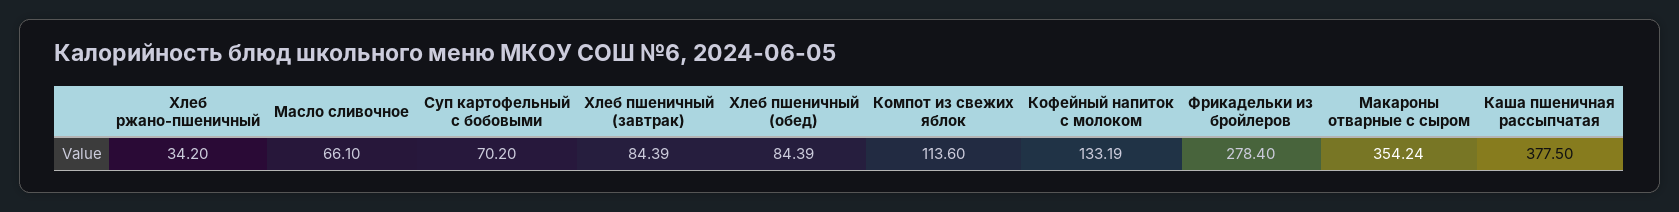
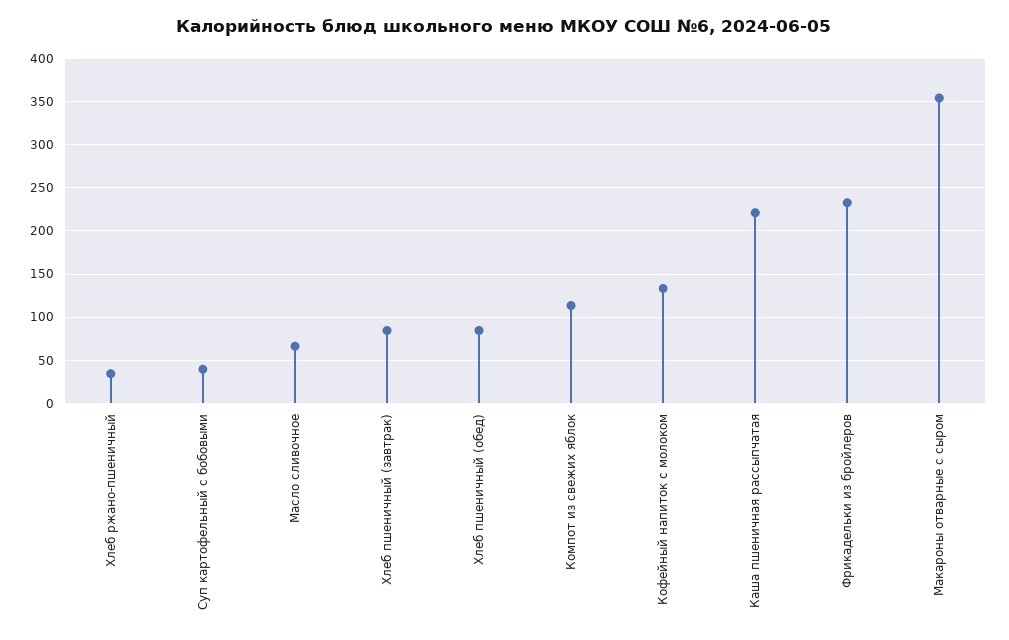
Суп картофельный с бобовыми: 70.2 -> 40
Фрикадельки из бройлеров: 278.4 -> 230
Каша пшеничная рассыпчатая: 377.5 -> 220

